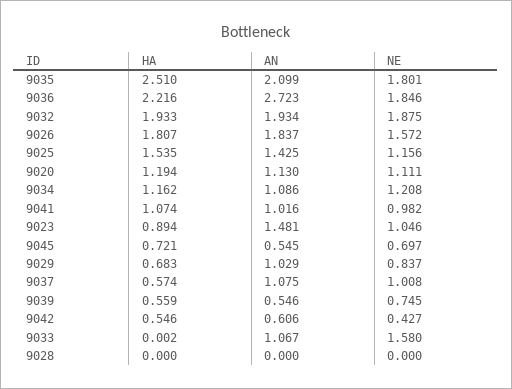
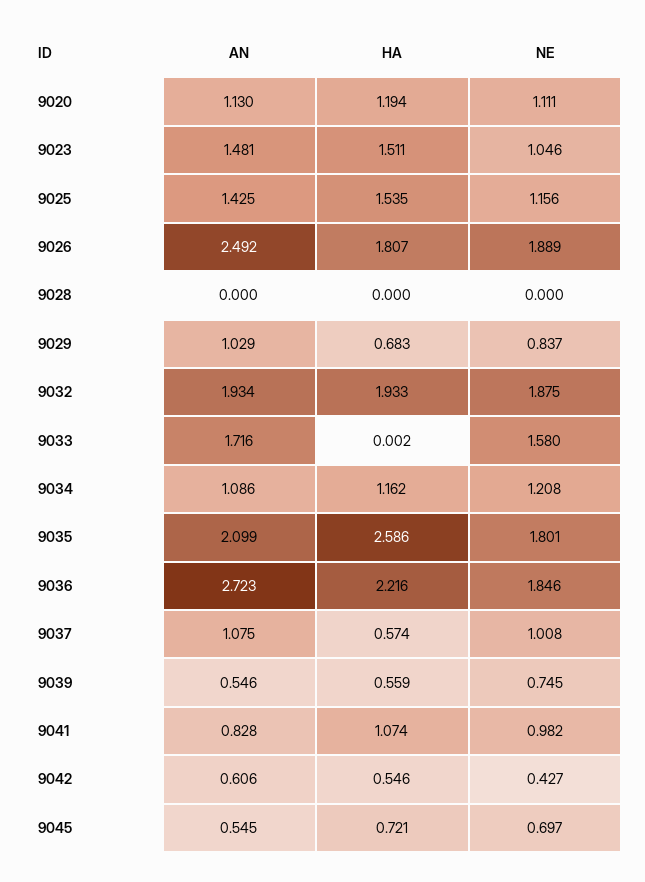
HA, 9035: 2.51 -> 2.586
AN, 9026: 1.837 -> 2.492
NE, 9026: 1.572 -> 1.889
AN, 9041: 1.016 -> 0.828
HA, 9023: 0.894 -> 1.511
AN, 9033: 1.067 -> 1.716

